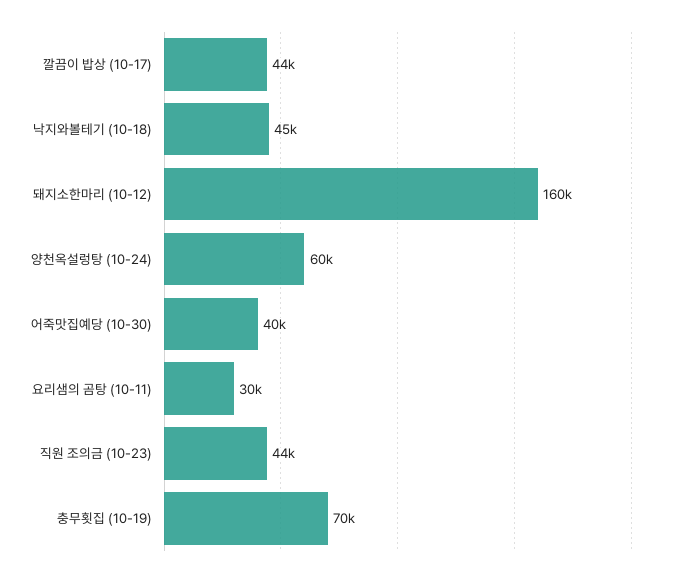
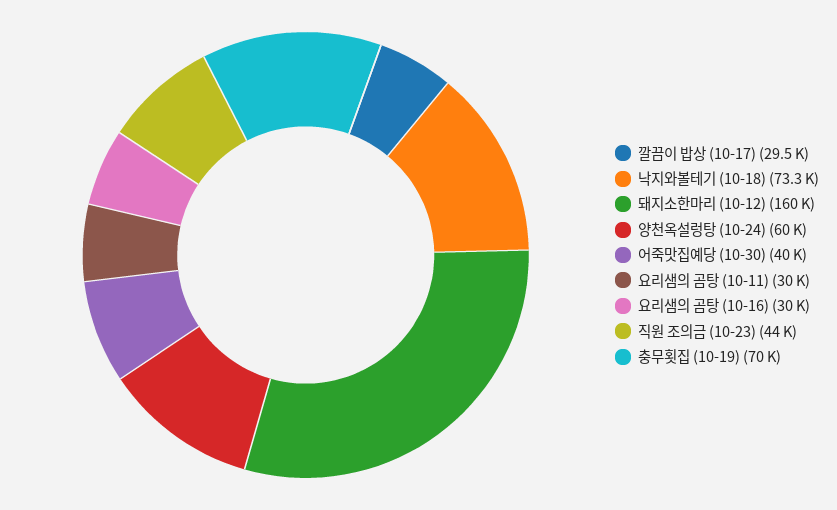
깔끔이 밥상 (10-17): 44000 -> 29500
낙지와볼테기 (10-18): 45000 -> 73300
요리샘의 곰탕 (10-16): none -> 30000

